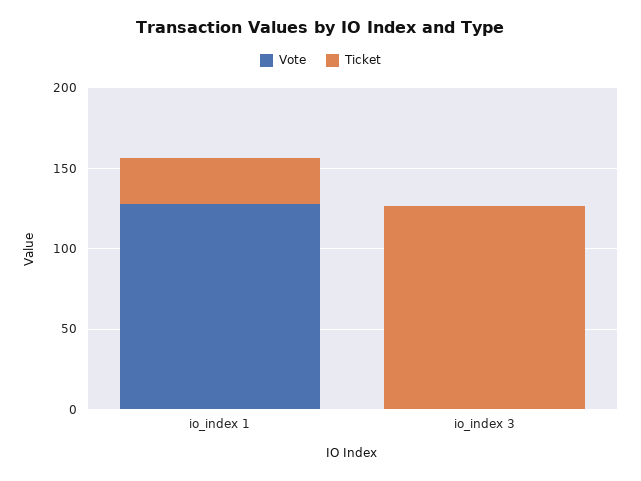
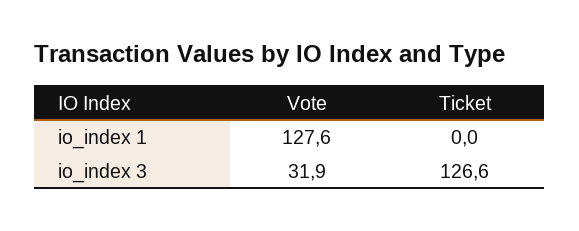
Ticket, io_index 1: 30 -> 0
Vote, io_index 3: 0 -> 31.9

